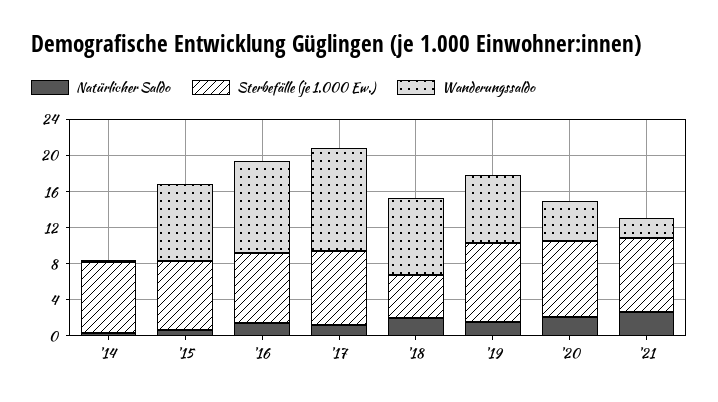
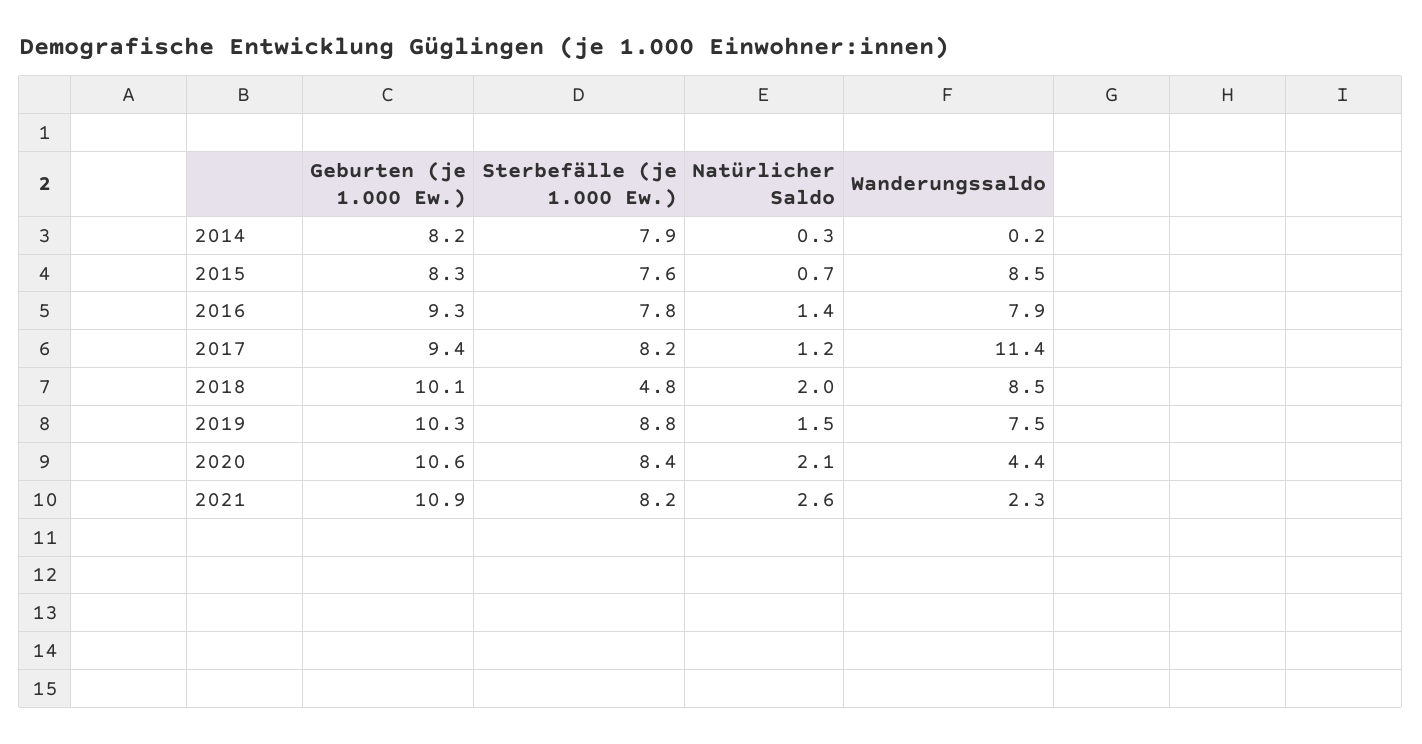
Wanderungssaldo, '16: 10 -> 7.9
Geburten (je 1.000 Ew.), '14: none -> 8.2
Geburten (je 1.000 Ew.), '15: none -> 8.3
Geburten (je 1.000 Ew.), '16: none -> 9.3
Geburten (je 1.000 Ew.), '17: none -> 9.4
Geburten (je 1.000 Ew.), '18: none -> 10.1
Geburten (je 1.000 Ew.), '19: none -> 10.3
Geburten (je 1.000 Ew.), '20: none -> 10.6
Geburten (je 1.000 Ew.), '21: none -> 10.9

